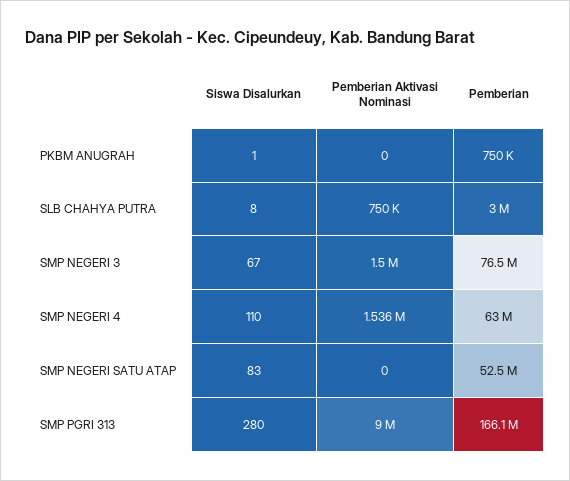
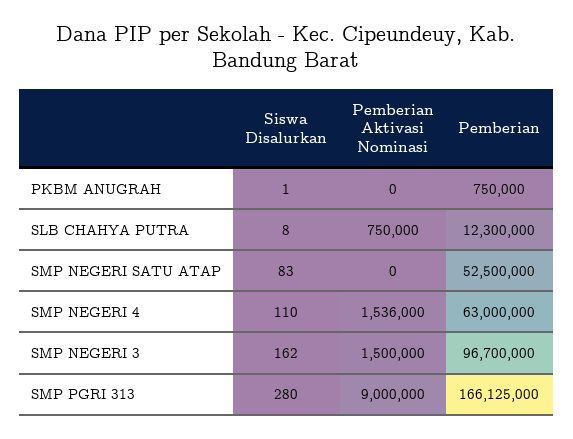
Pemberian, SLB CHAHYA PUTRA: 3000000 -> 12300000
Siswa Disalurkan, SMP NEGERI 3: 67 -> 162
Pemberian, SMP NEGERI 3: 76500000 -> 96700000

